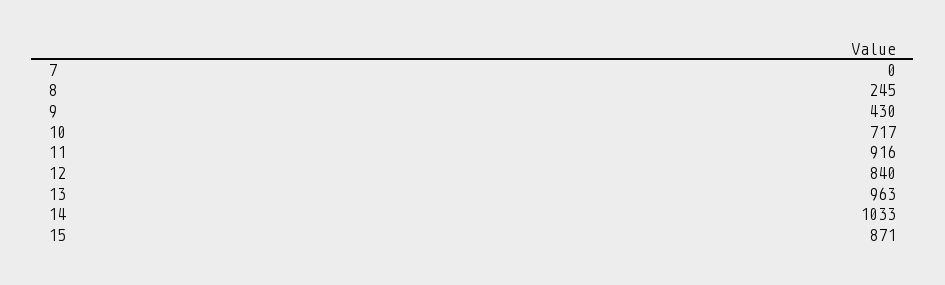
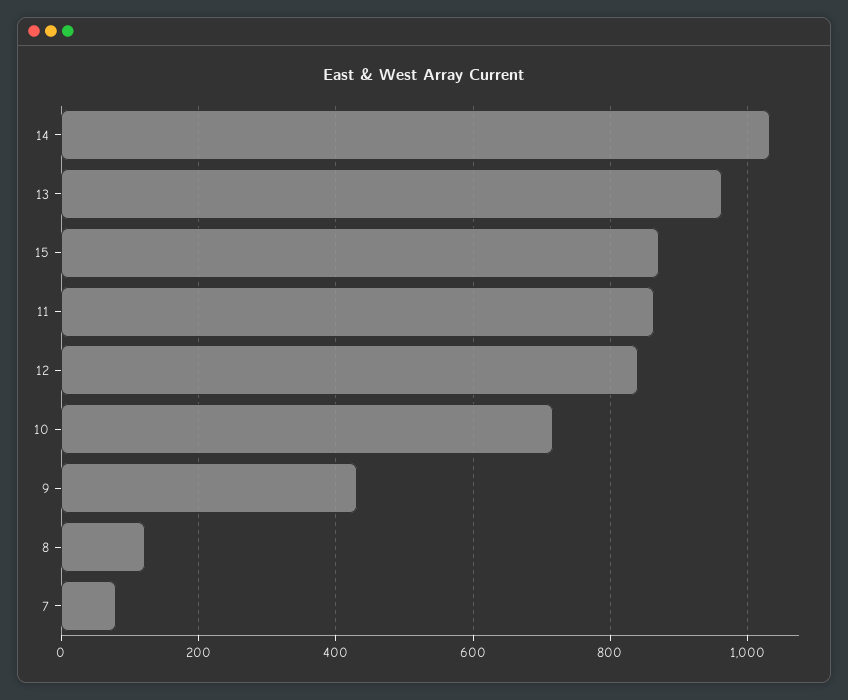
7: 0 -> 80
8: 245 -> 120
11: 916 -> 860

